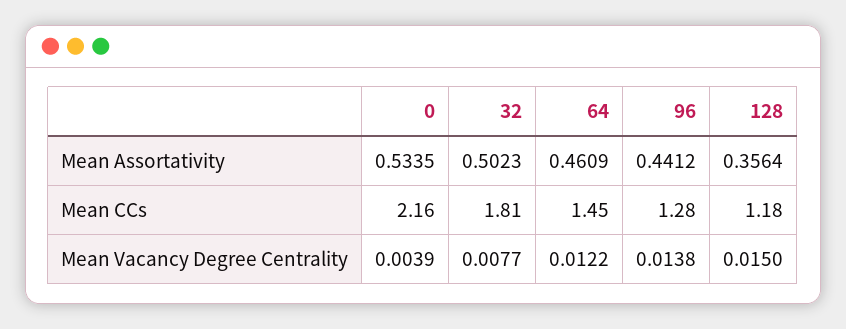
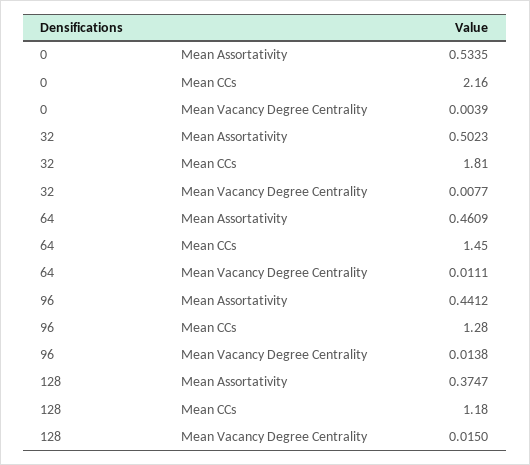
128, Mean Assortativity: 0.3564 -> 0.3747
64, Mean Vacancy Degree Centrality: 0.0122 -> 0.0111

